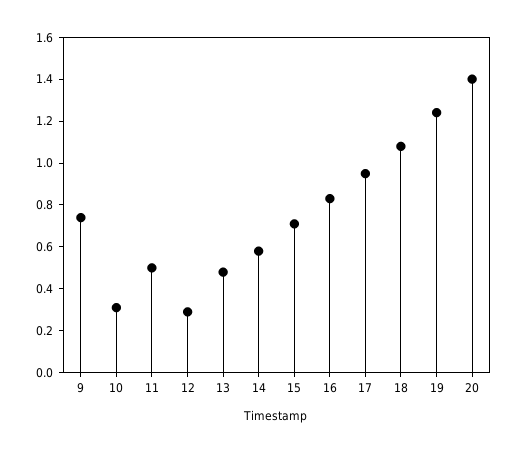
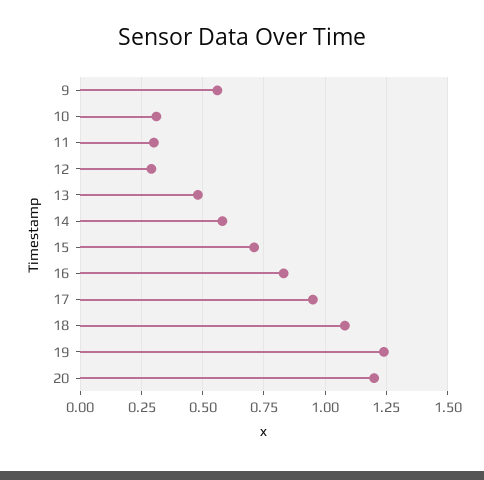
9: 0.75 -> 0.55
11: 0.5 -> 0.3
20: 1.4 -> 1.2

